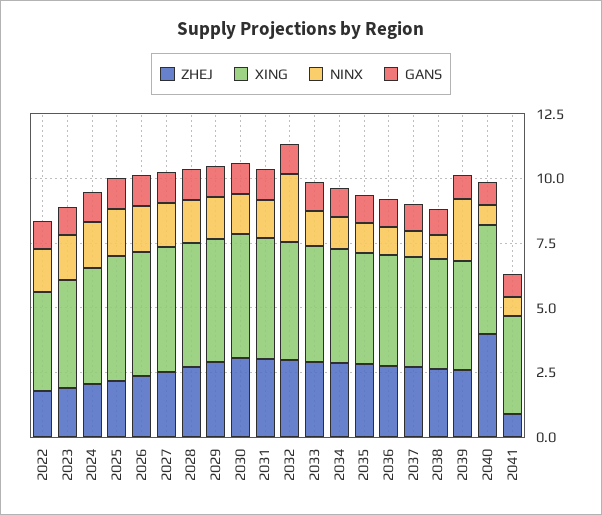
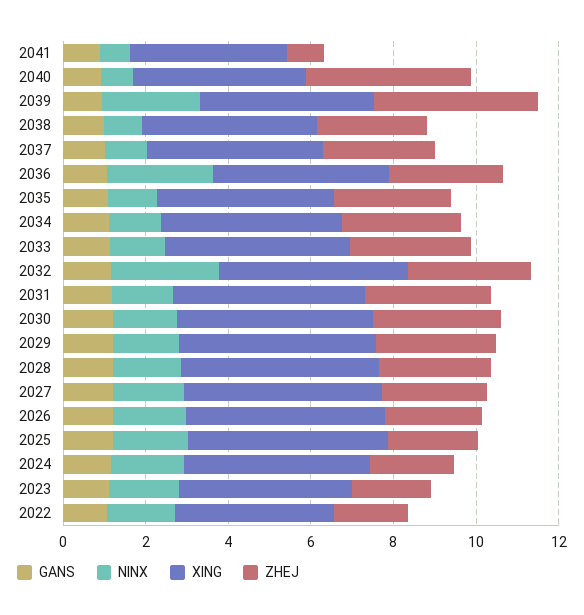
NINX, 2036: 1 -> 2.5
ZHEJ, 2039: 2.5 -> 4

